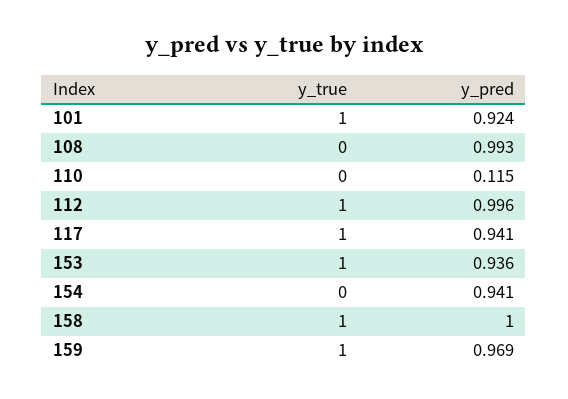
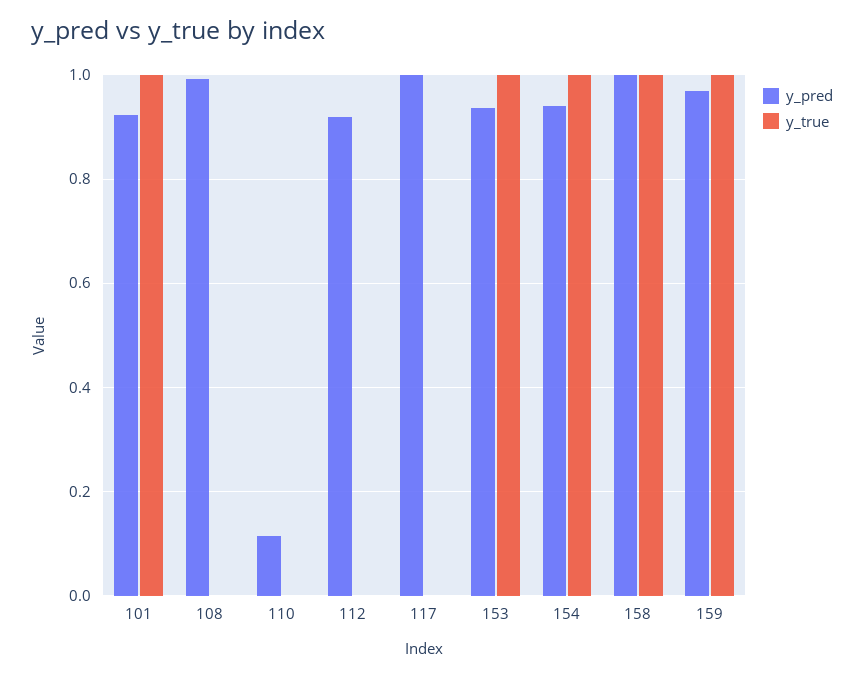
y_true, 112: 1 -> 0
y_pred, 112: 0.996 -> 0.92
y_true, 117: 1 -> 0
y_pred, 117: 0.941 -> 1
y_true, 154: 0 -> 1

